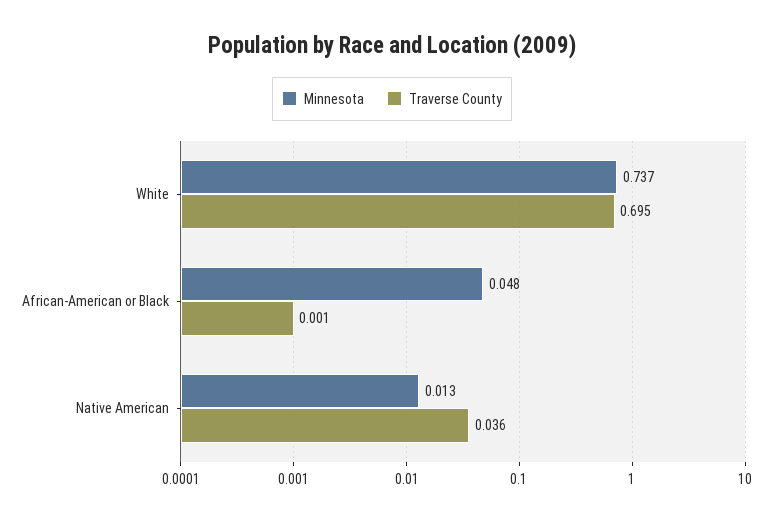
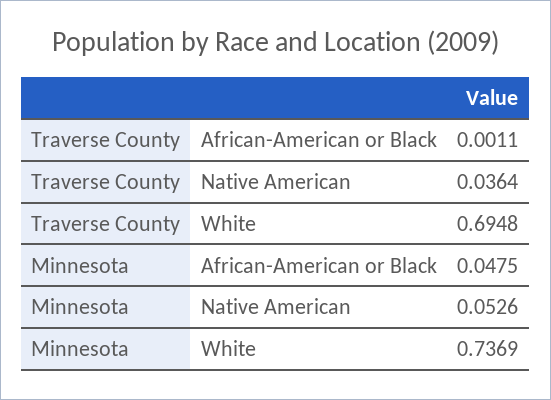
Minnesota, Native American: 0.013 -> 0.0526

